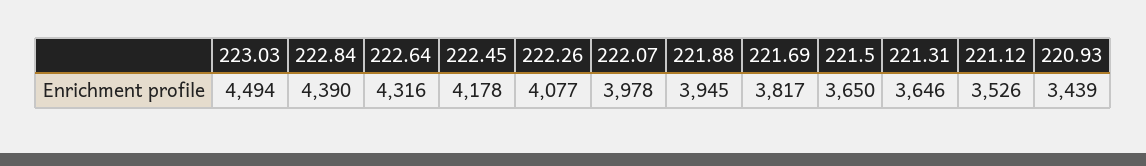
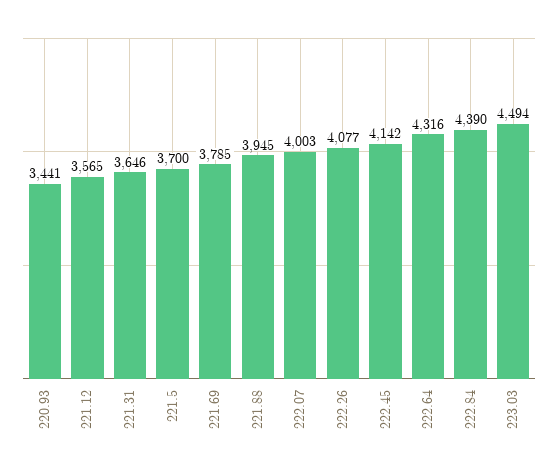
222.45: 4178 -> 4142
222.07: 3978 -> 4003
221.69: 3817 -> 3785
221.5: 3650 -> 3700
221.12: 3526 -> 3565
220.93: 3439 -> 3441

